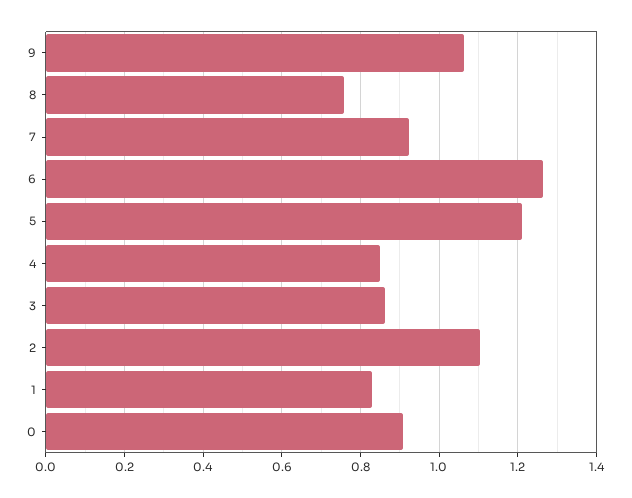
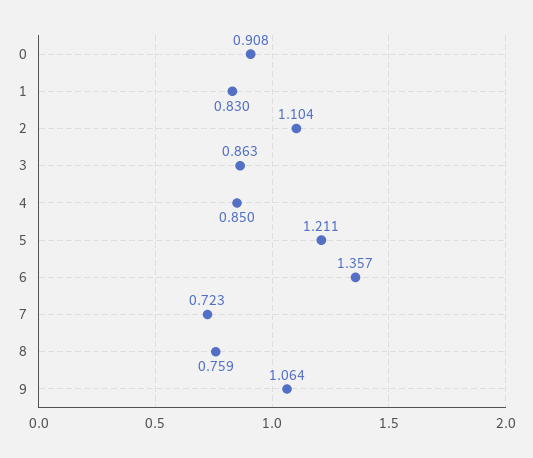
7: 0.92 -> 0.723
6: 1.26 -> 1.357

